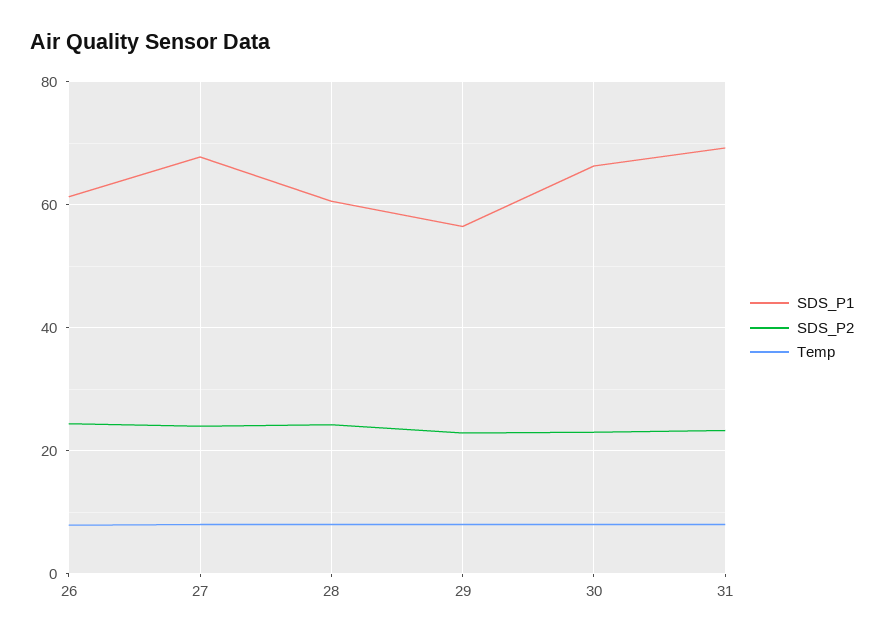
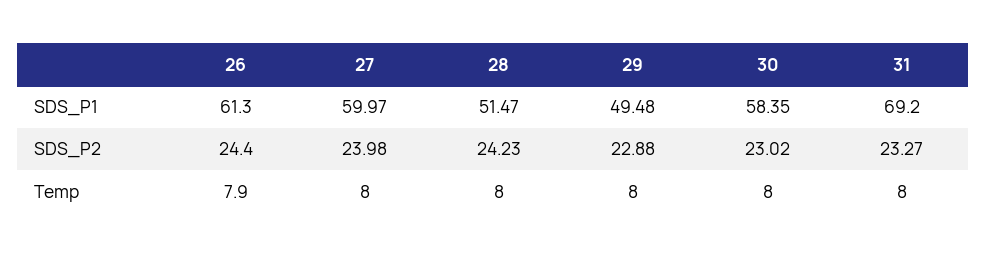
SDS_P1, 27: 68 -> 59.97
SDS_P1, 28: 60 -> 51.47
SDS_P1, 29: 56 -> 49.48
SDS_P1, 30: 66 -> 58.35

